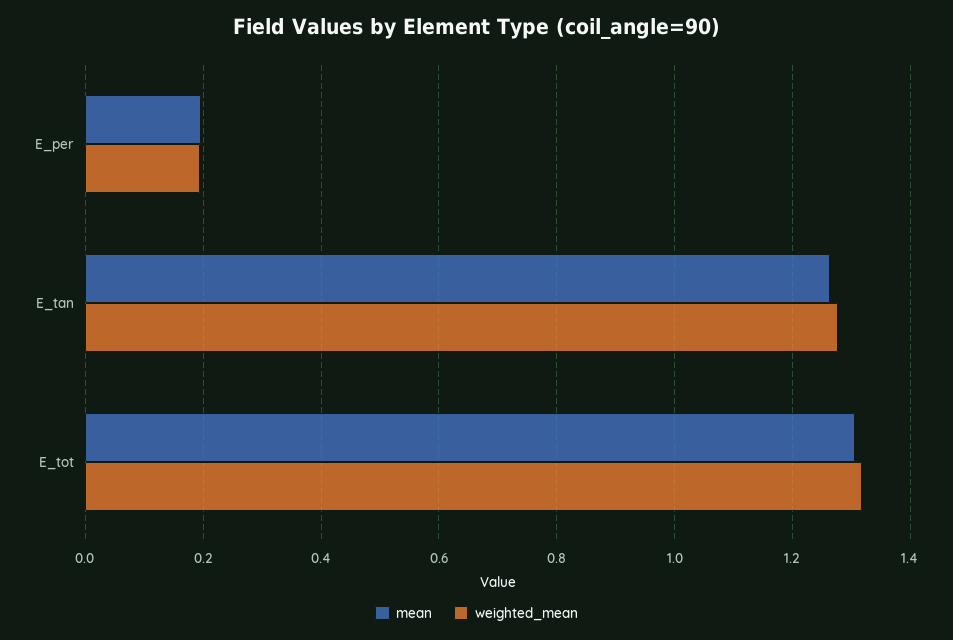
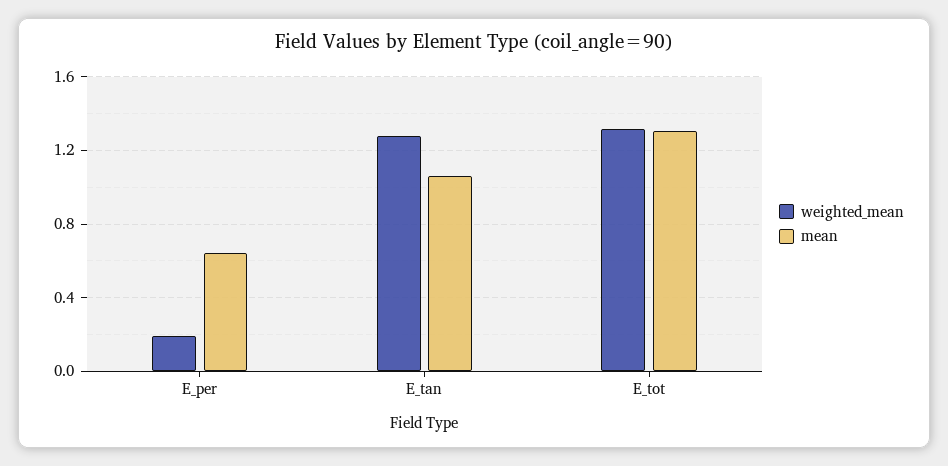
mean, E_per: 0.2 -> 0.65
mean, E_tan: 1.26 -> 1.05

